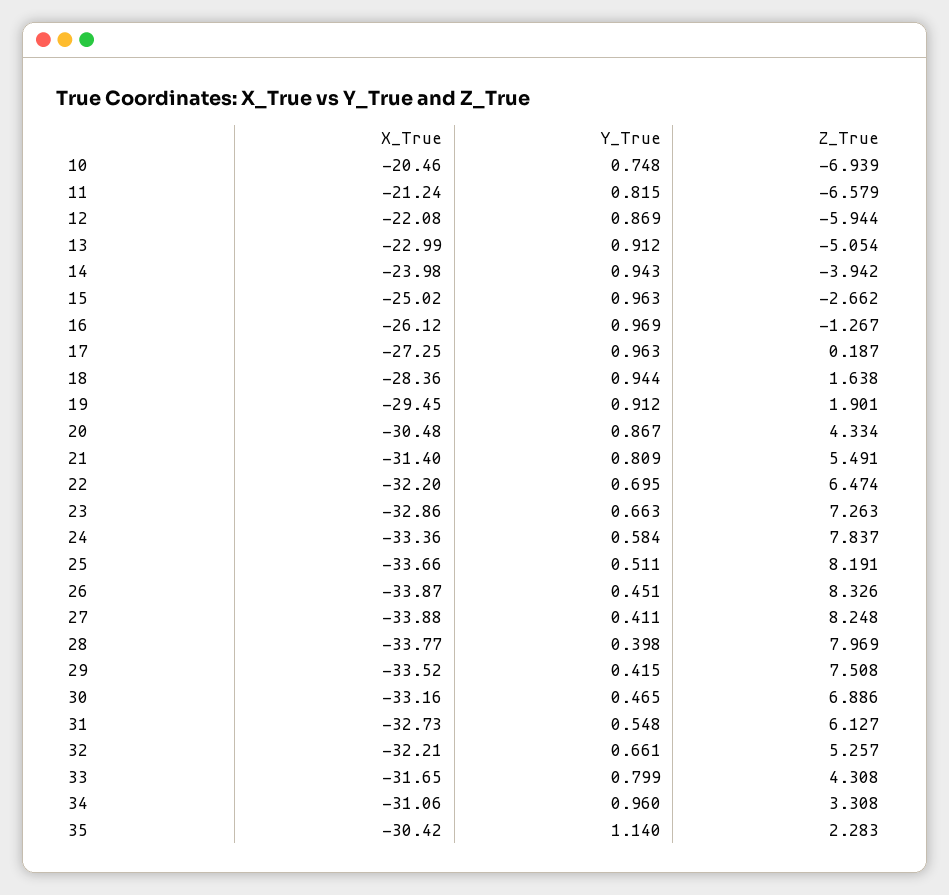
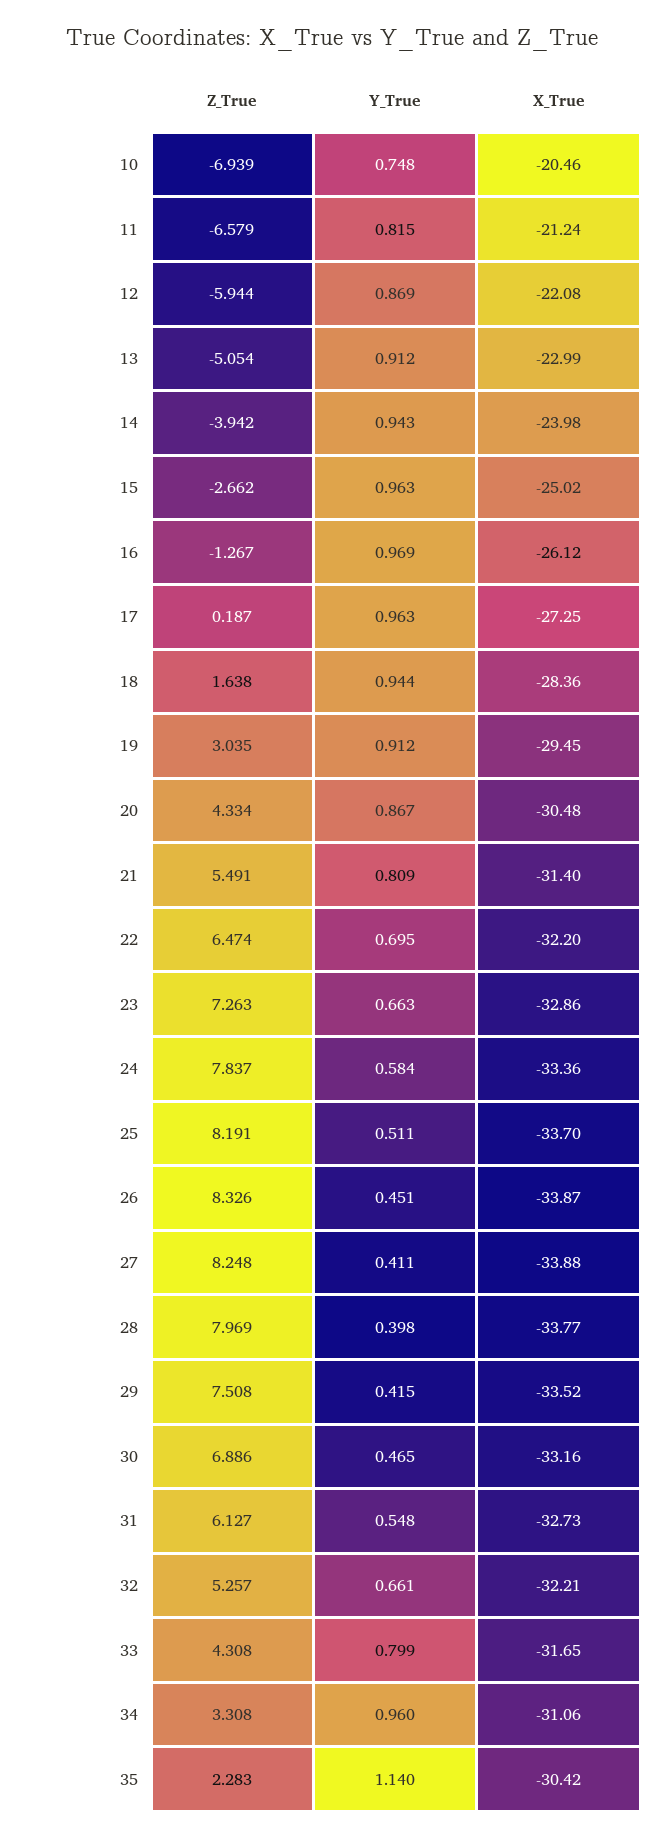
Z_True, 19: 1.901 -> 3.035
X_True, 25: -33.66 -> -33.7

